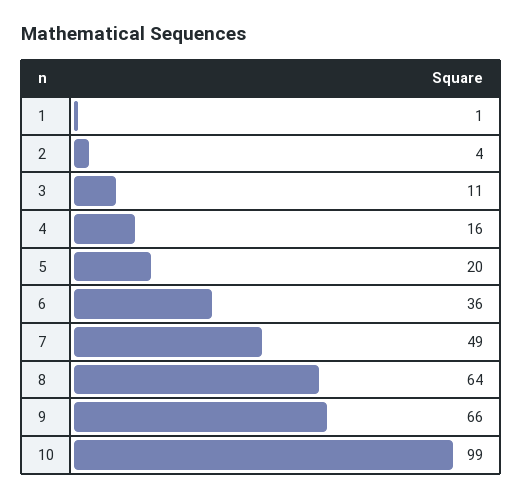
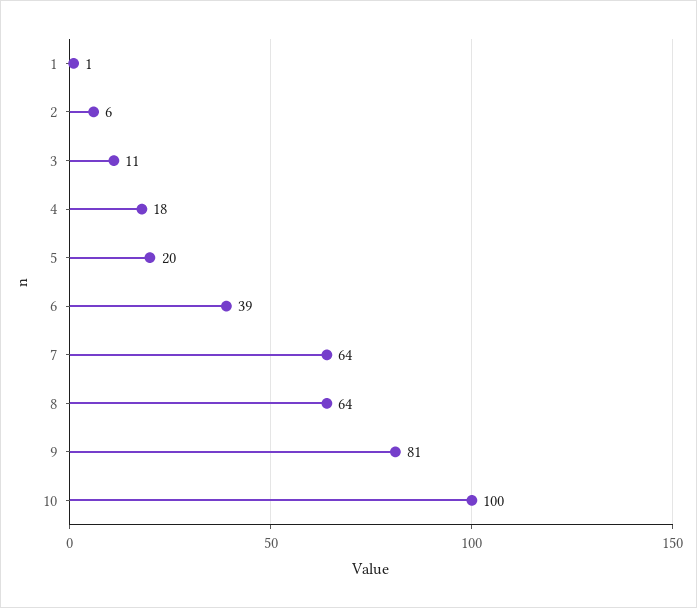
2: 4 -> 6
4: 16 -> 18
6: 36 -> 39
7: 49 -> 64
9: 66 -> 81
10: 99 -> 100

